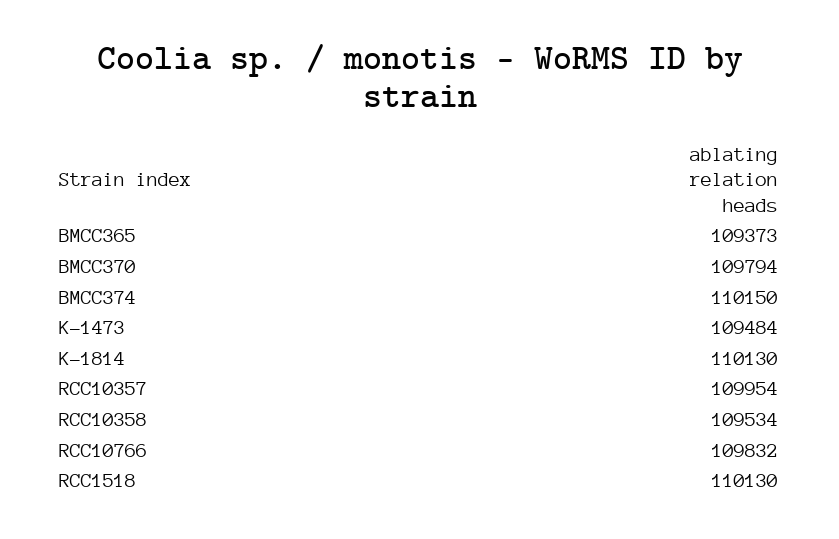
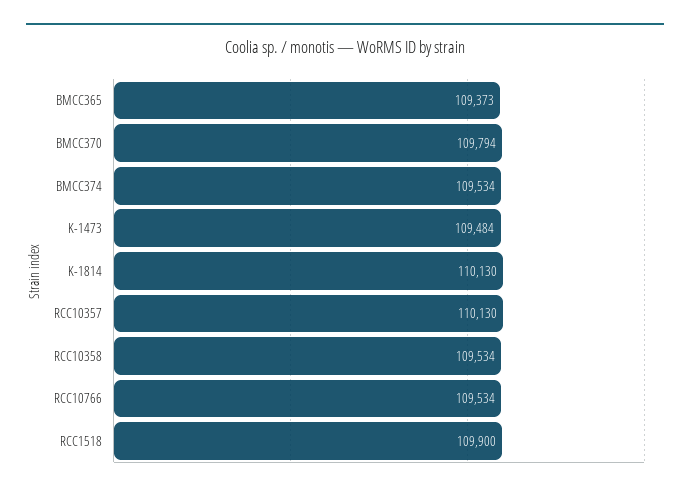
BMCC374: 110150 -> 109534
RCC10357: 109954 -> 110130
RCC10766: 109832 -> 109534
RCC1518: 110130 -> 109900

